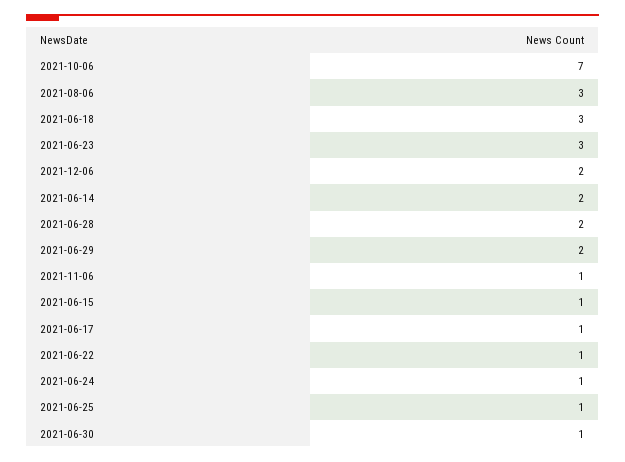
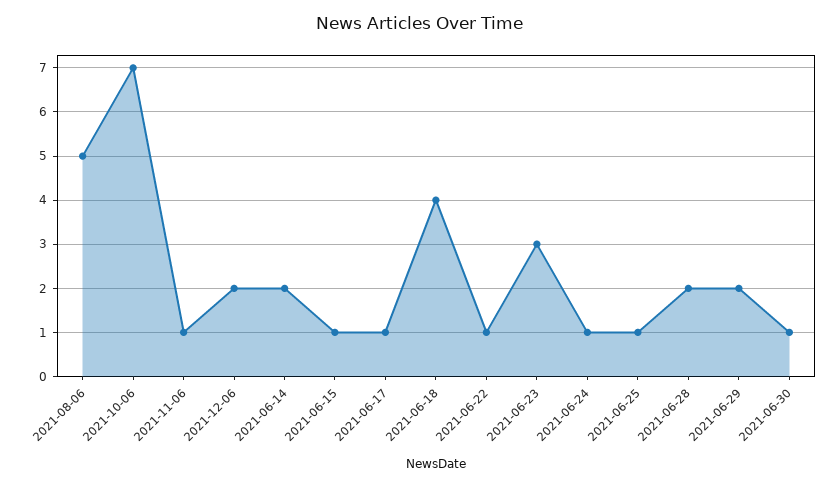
2021-08-06: 3 -> 5
2021-06-18: 3 -> 4

